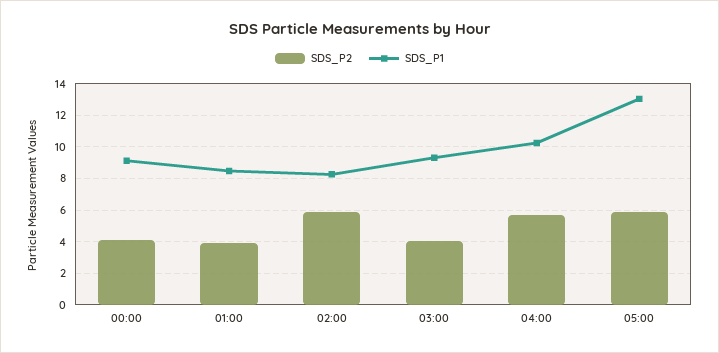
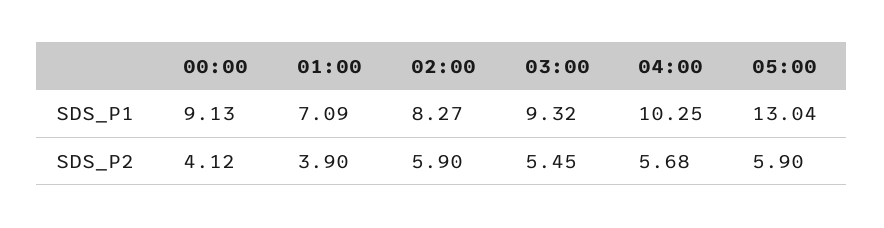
SDS_P1, 01:00: 8.5 -> 7.09
SDS_P2, 03:00: 4 -> 5.45

